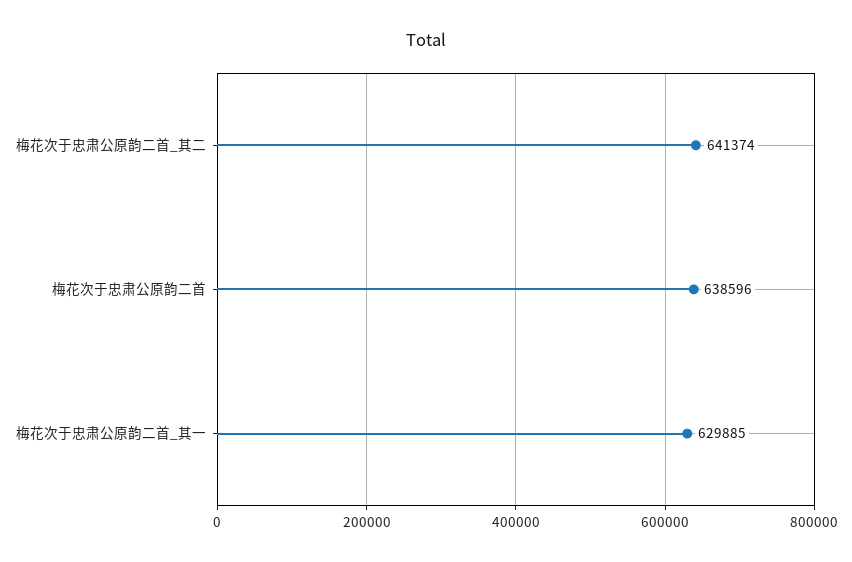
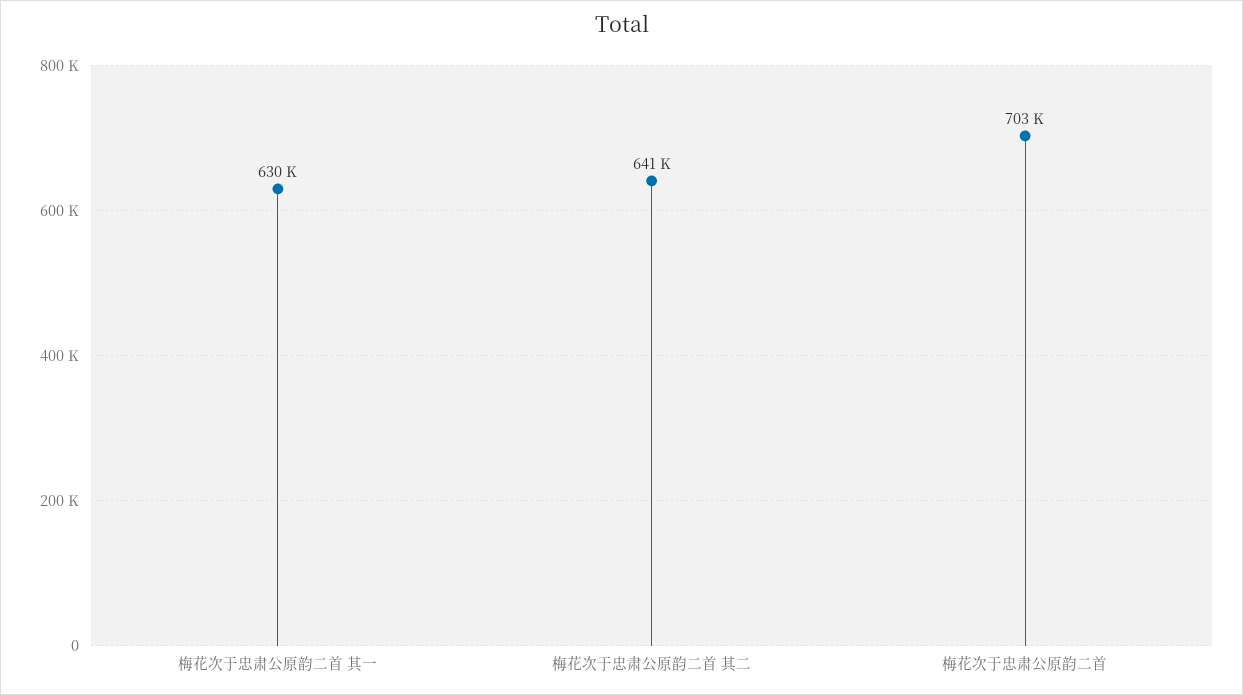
梅花次于忠肃公原韵二首: 638596 -> 703000

